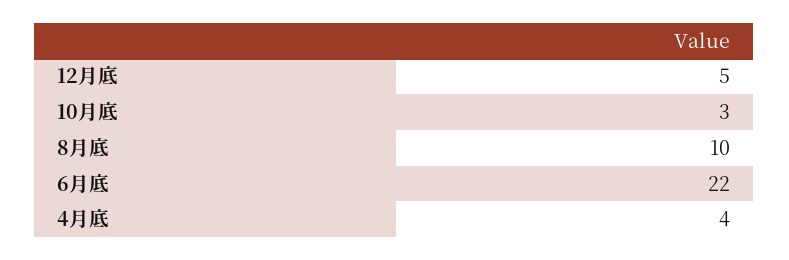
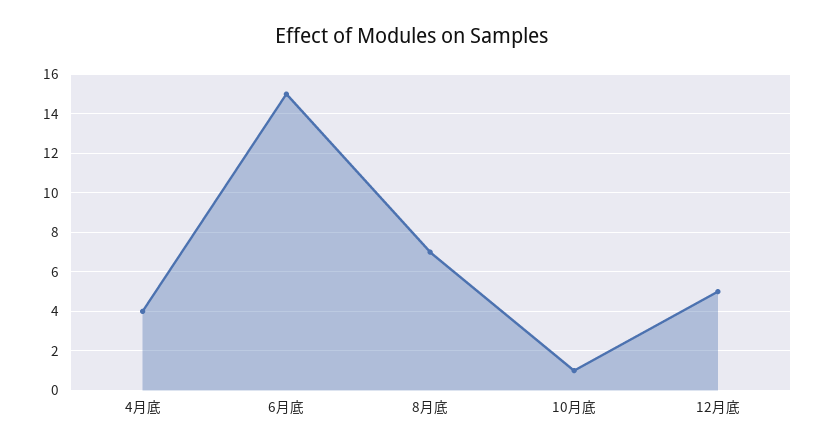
10月底: 3 -> 1
8月底: 10 -> 7
6月底: 22 -> 15

